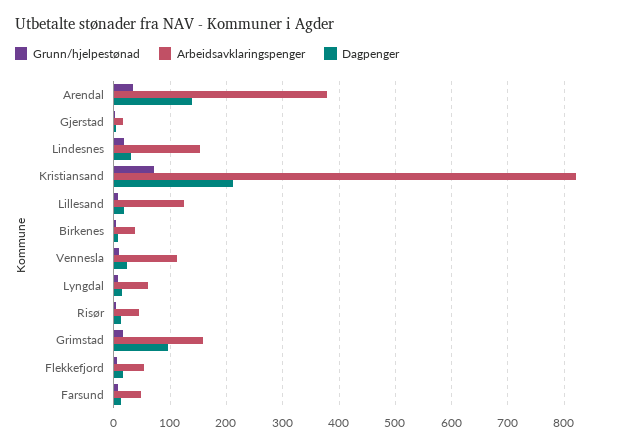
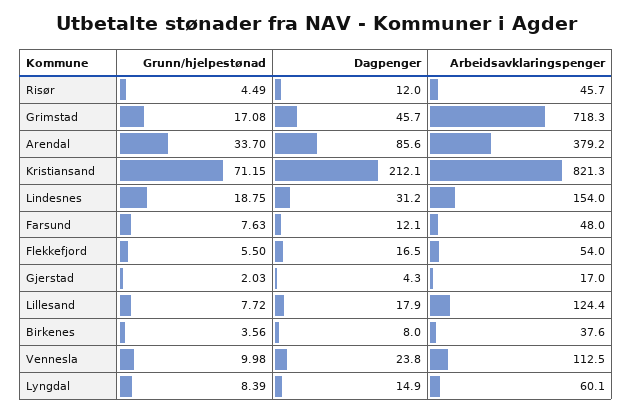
Dagpenger, Arendal: 140 -> 85.6
Arbeidsavklaringspenger, Grimstad: 160 -> 718.3
Dagpenger, Grimstad: 100 -> 45.7

